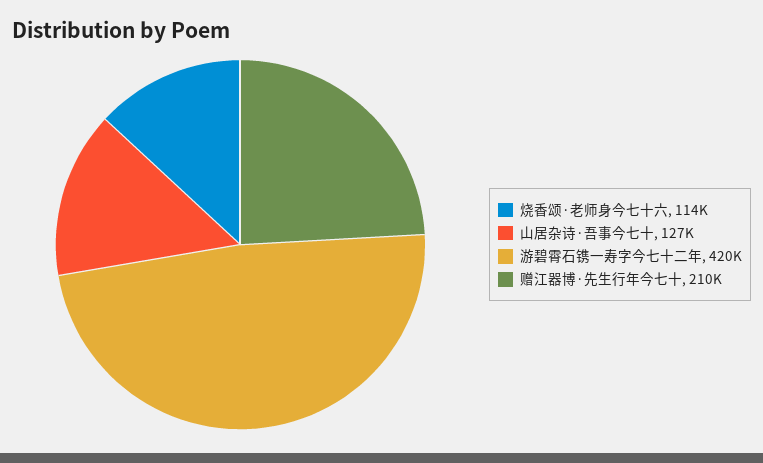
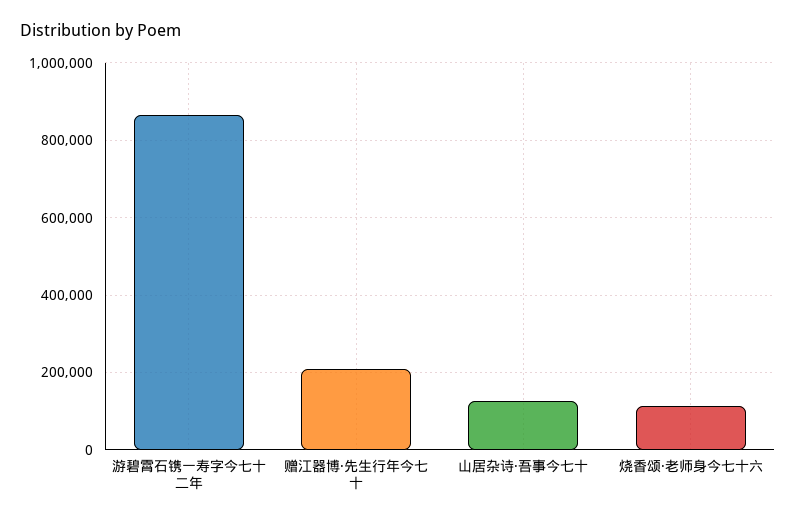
游碧霄石镌一寿字今七十二年: 420000 -> 860000

